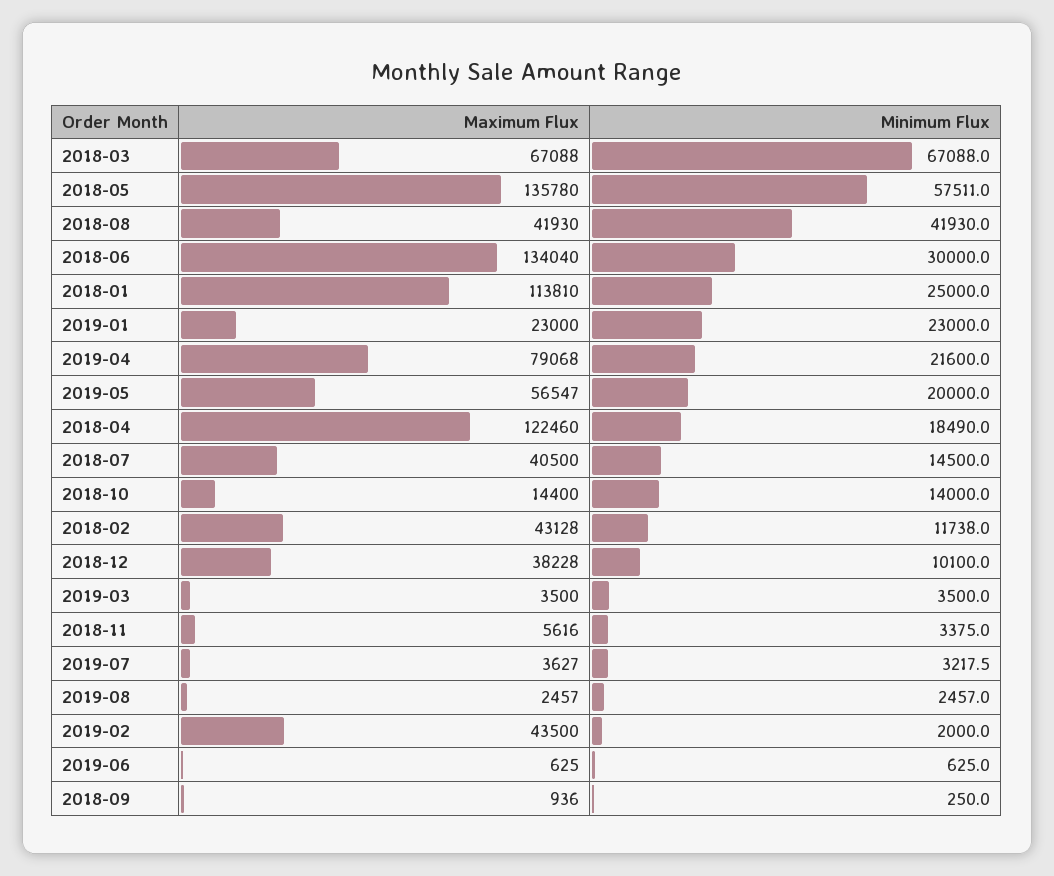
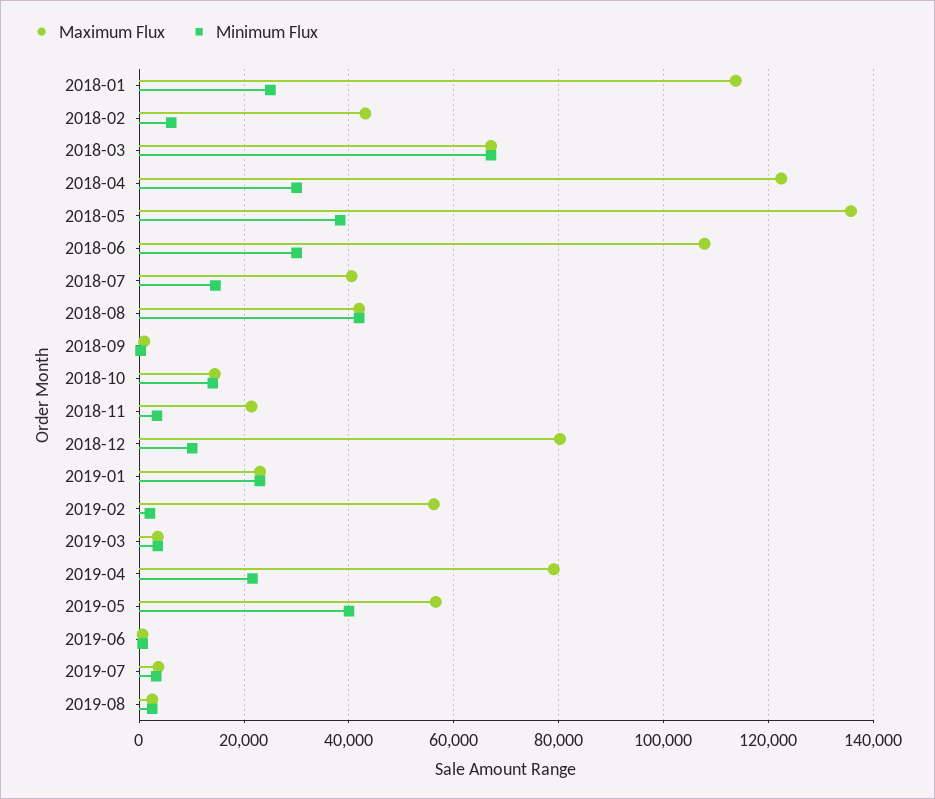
Minimum Flux, 2018-05: 57511 -> 38000
Maximum Flux, 2018-06: 134040 -> 108000
Minimum Flux, 2019-05: 20000 -> 40000
Minimum Flux, 2018-04: 18490 -> 30000
Minimum Flux, 2018-02: 11738 -> 6000
Maximum Flux, 2018-12: 38228 -> 80000
Maximum Flux, 2018-11: 5616 -> 22000
Maximum Flux, 2019-02: 43500 -> 56000

